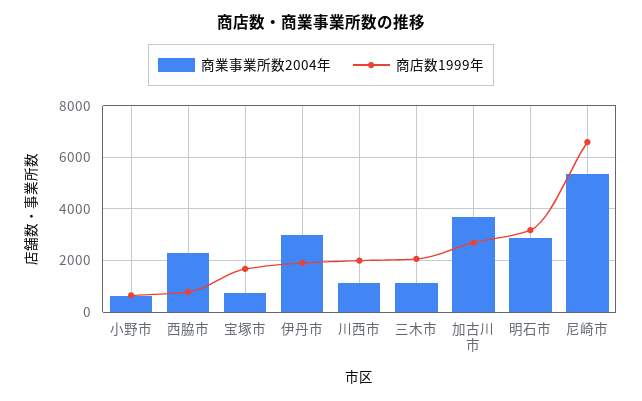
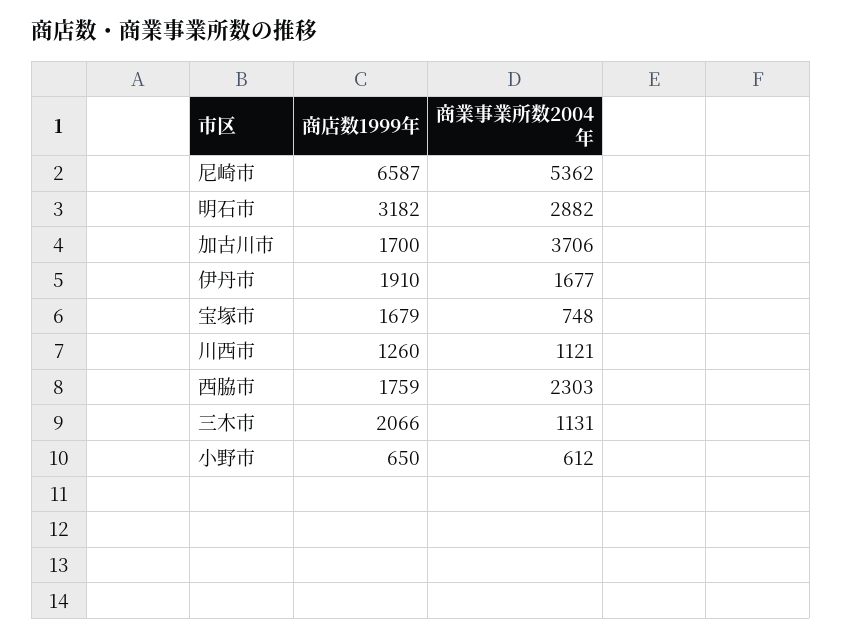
商店数1999年, 西脇市: 750 -> 1759
商業事業所数2004年, 伊丹市: 3000 -> 1677
商店数1999年, 川西市: 2000 -> 1260
商店数1999年, 加古川市: 2750 -> 1700

